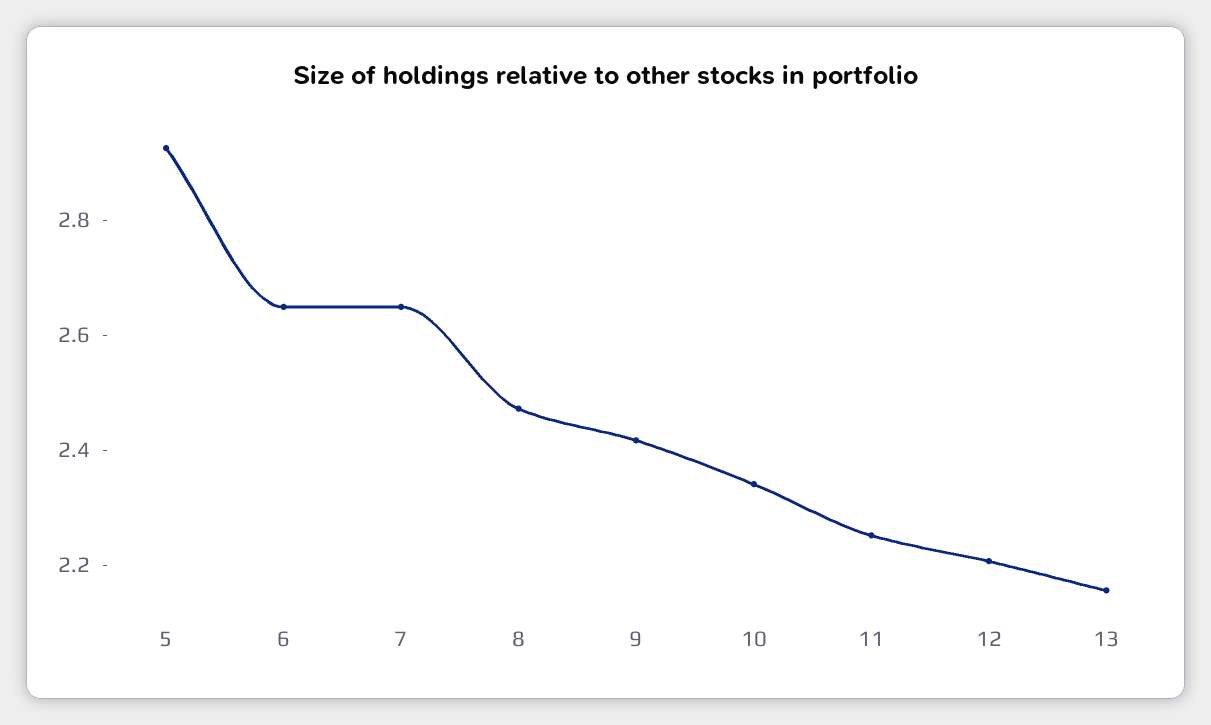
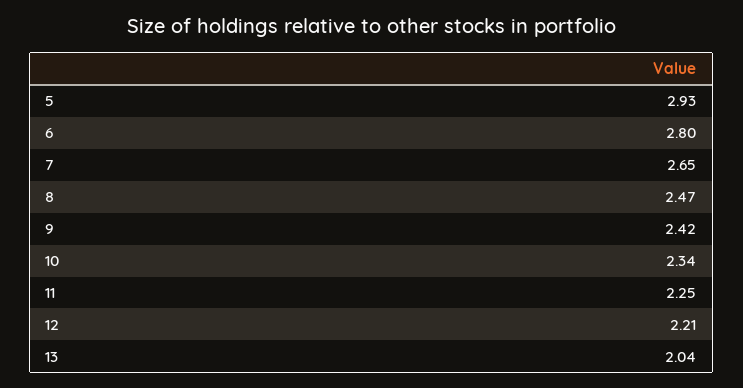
6: 2.65 -> 2.8
13: 2.15 -> 2.04

